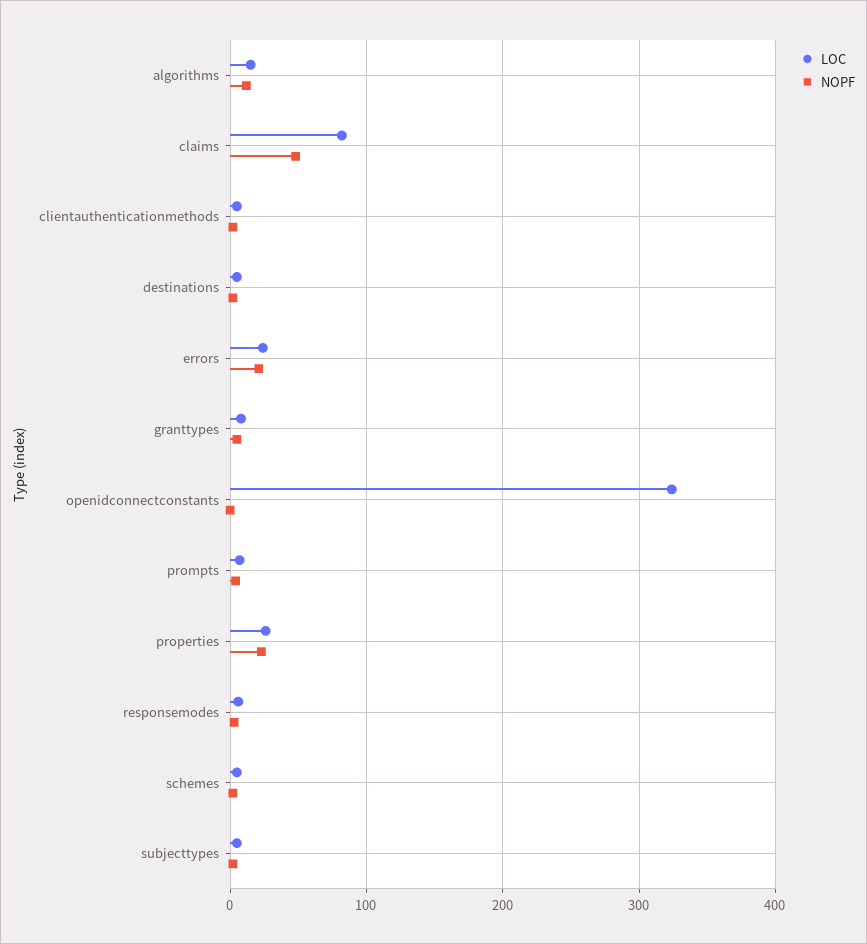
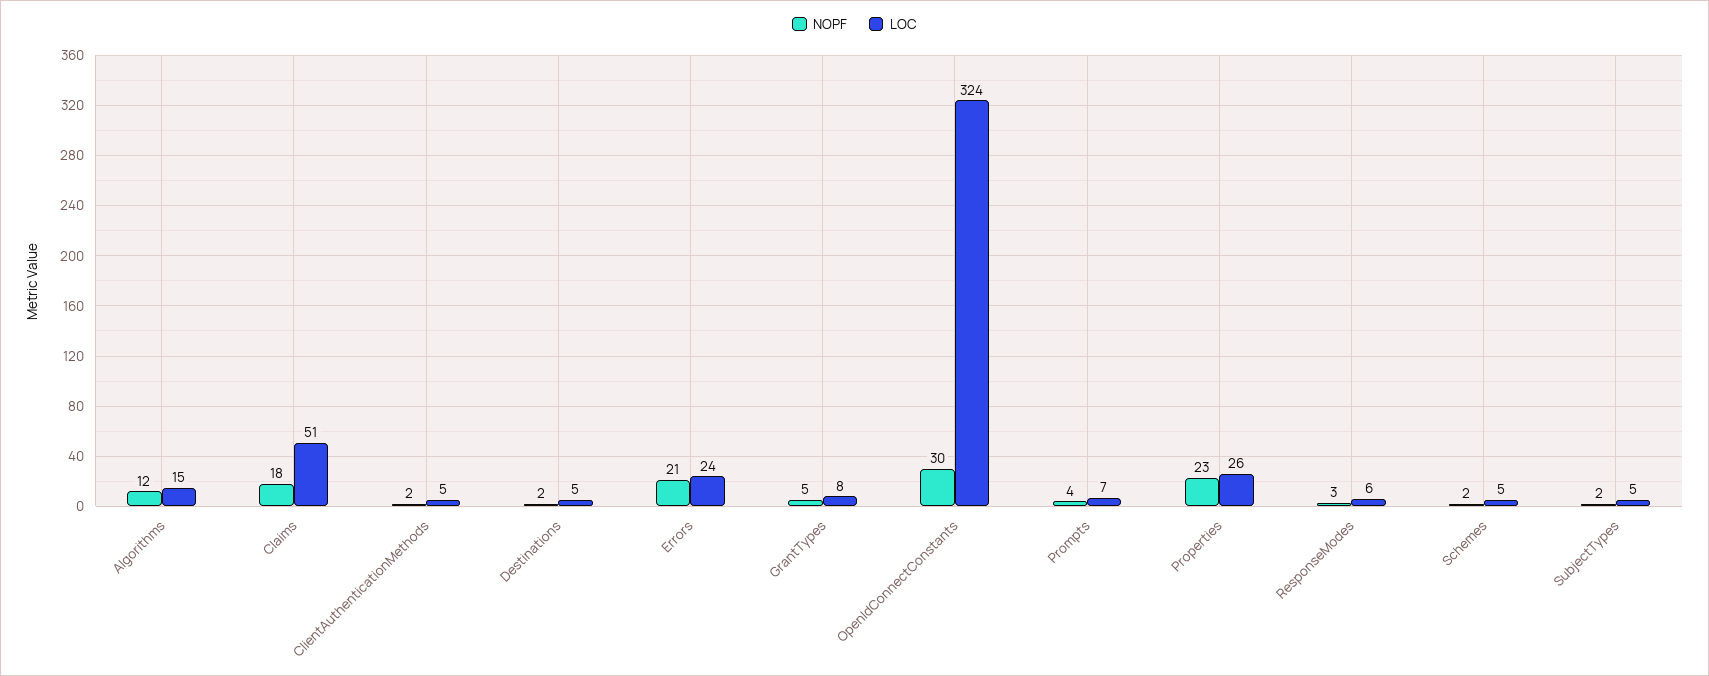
LOC, claims: 80 -> 51
NOPF, claims: 50 -> 18
NOPF, openidconnectconstants: 0 -> 30

